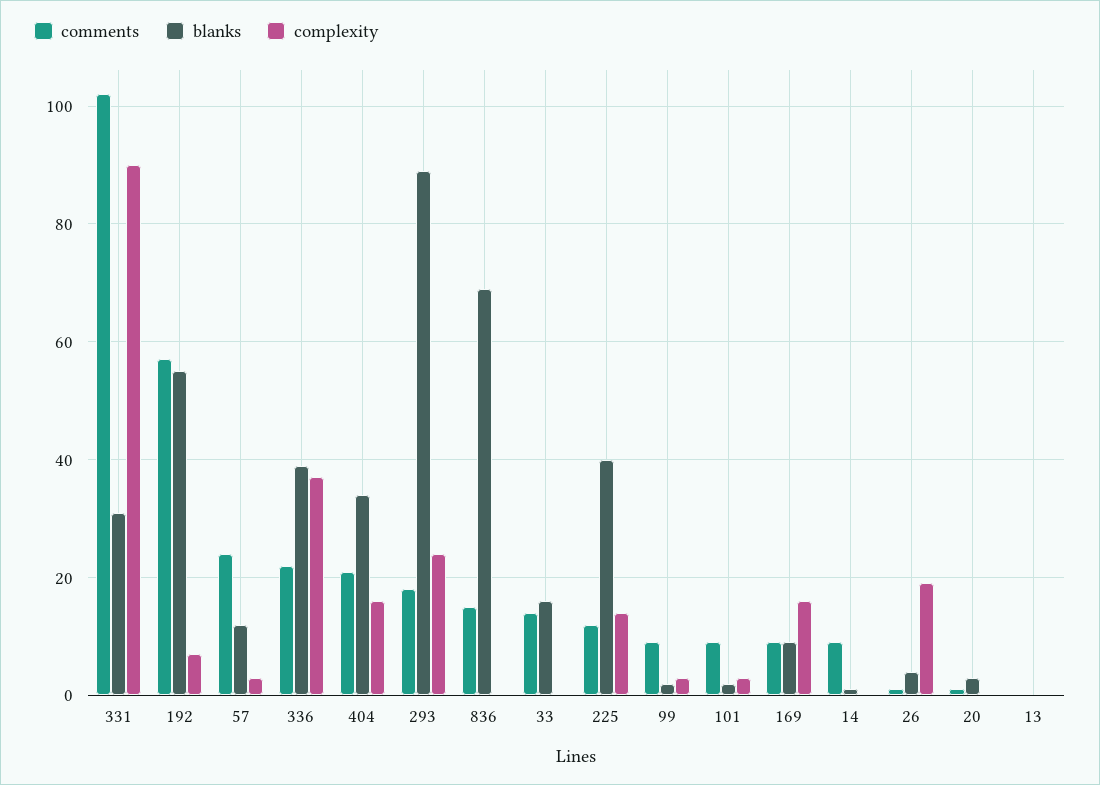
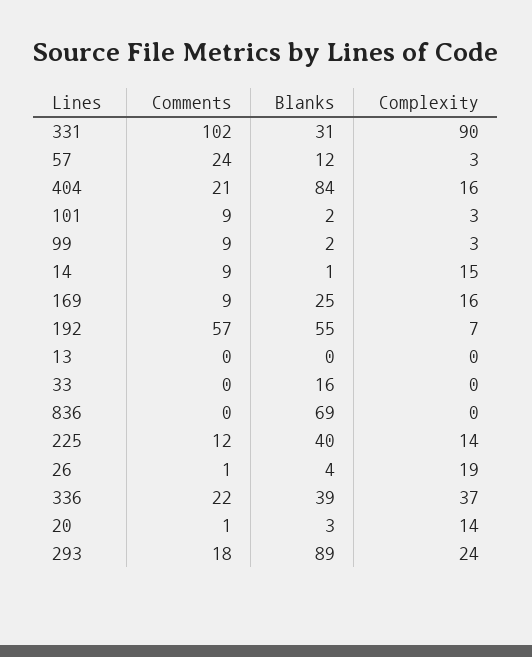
blanks, 404: 35 -> 84
comments, 836: 15 -> 0
comments, 33: 15 -> 0
blanks, 169: 10 -> 25
complexity, 14: 0 -> 15
complexity, 20: 0 -> 14

